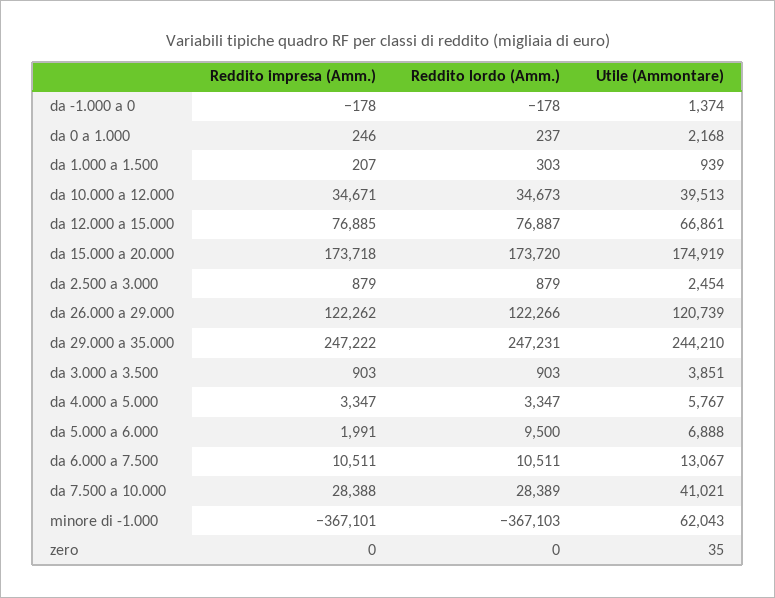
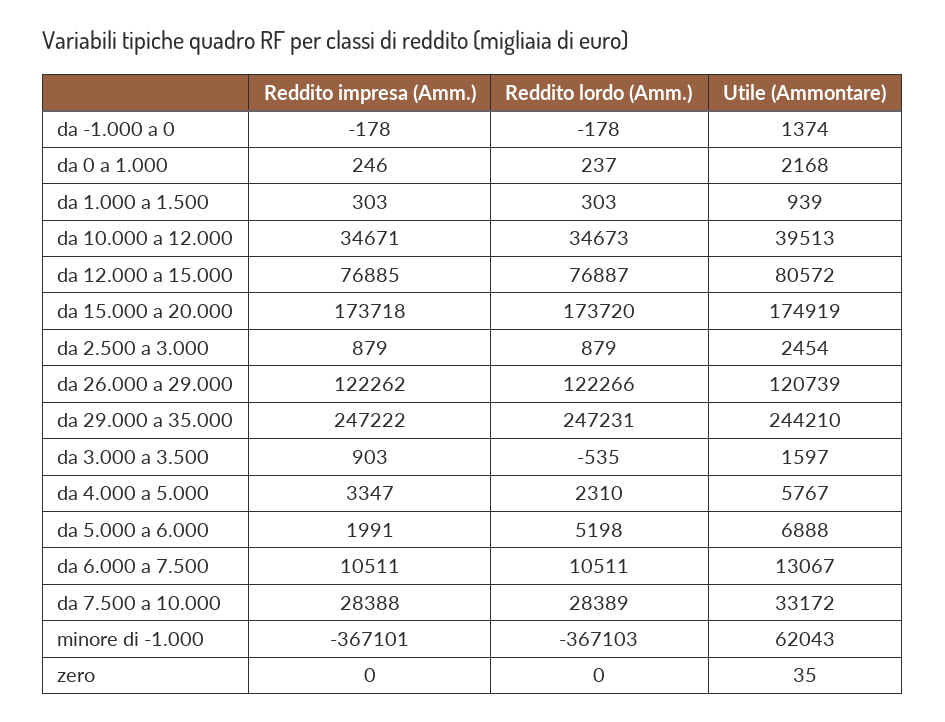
Reddito impresa (Amm.), da 1.000 a 1.500: 207 -> 303
Utile (Ammontare), da 12.000 a 15.000: 66861 -> 80572
Reddito lordo (Amm.), da 3.000 a 3.500: 903 -> -535
Utile (Ammontare), da 3.000 a 3.500: 3851 -> 1597
Reddito lordo (Amm.), da 4.000 a 5.000: 3347 -> 2310
Reddito lordo (Amm.), da 5.000 a 6.000: 9500 -> 5198
Utile (Ammontare), da 7.500 a 10.000: 41021 -> 33172

